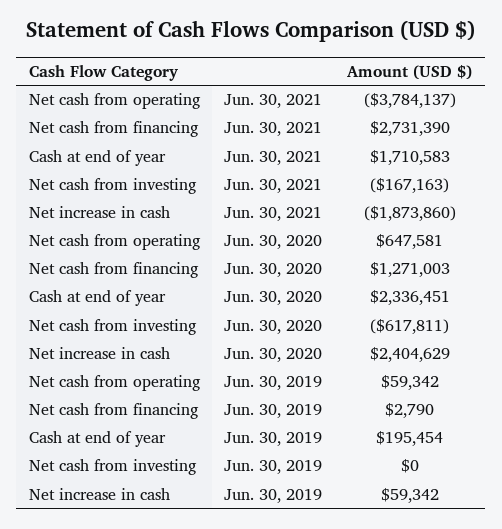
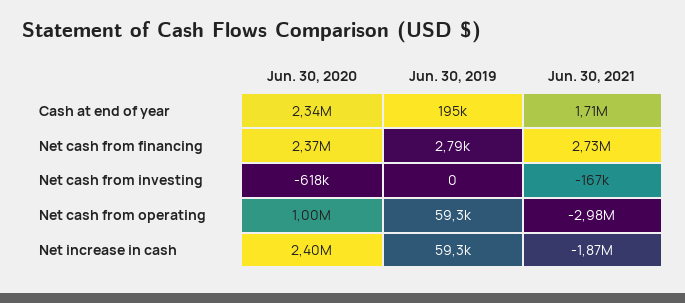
Net cash from operating, Jun. 30, 2021: -3784137 -> -2980000
Net cash from operating, Jun. 30, 2020: 647581 -> 1000000
Net cash from financing, Jun. 30, 2020: 1271003 -> 2370000

